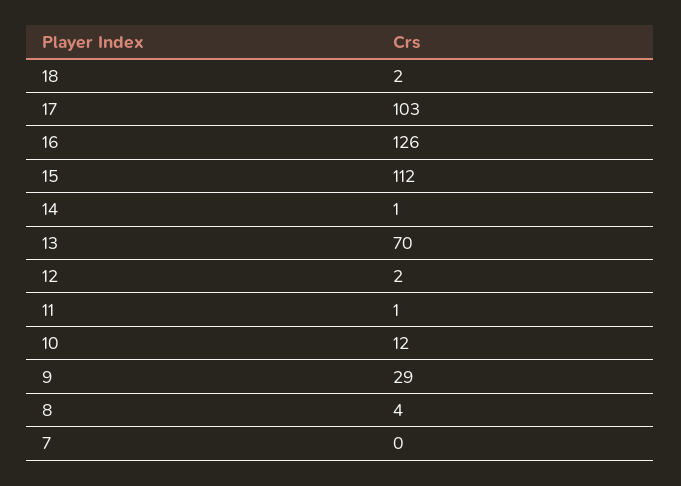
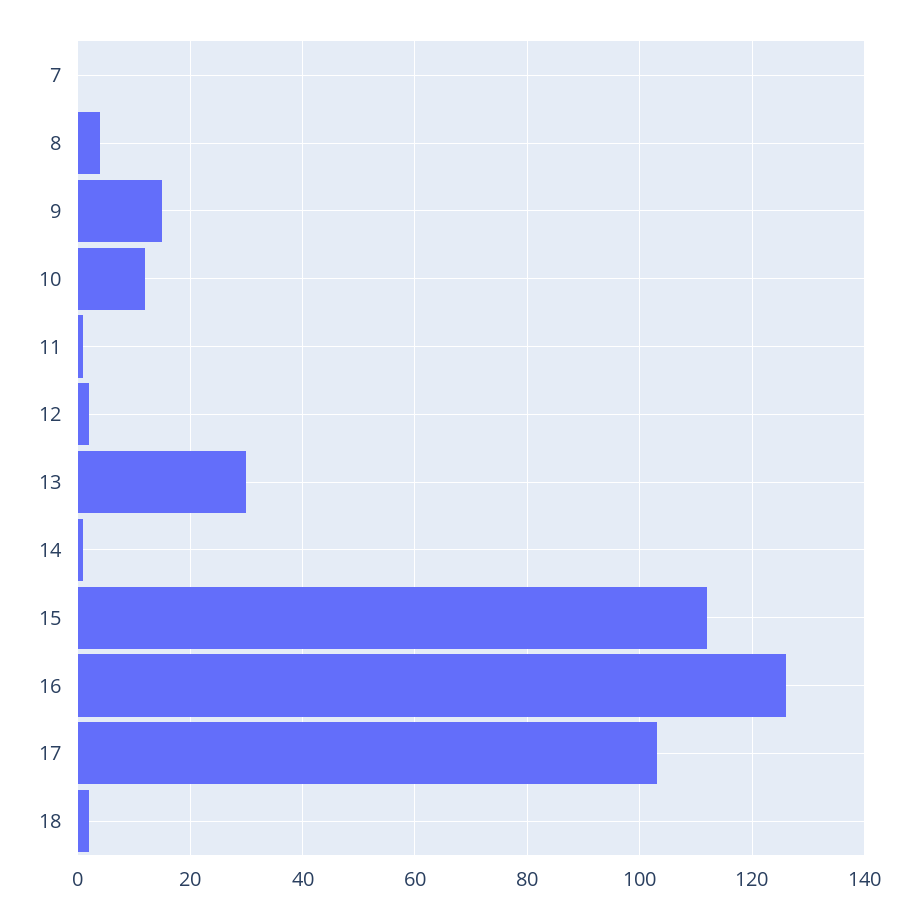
13: 70 -> 30
9: 29 -> 15

